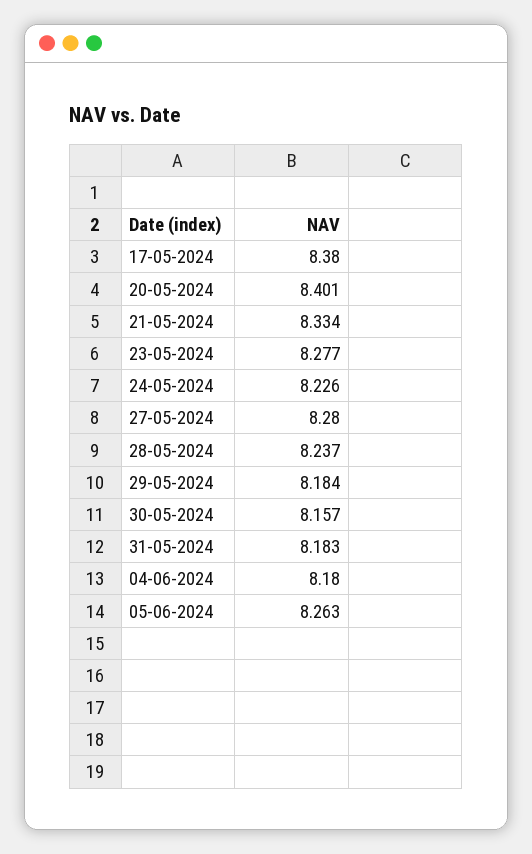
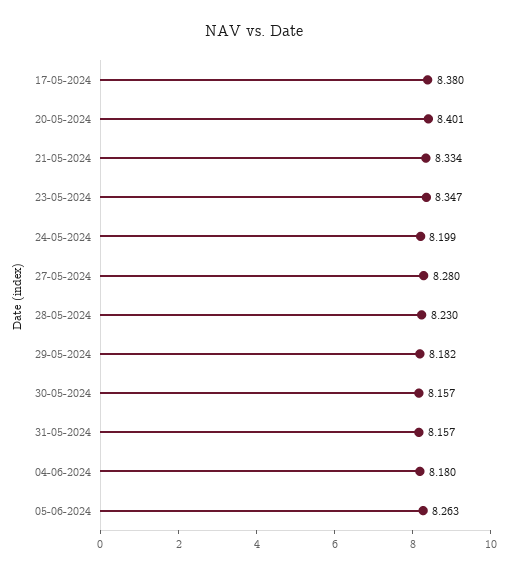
23-05-2024: 8.277 -> 8.347
24-05-2024: 8.226 -> 8.199
28-05-2024: 8.237 -> 8.23
29-05-2024: 8.184 -> 8.182
31-05-2024: 8.183 -> 8.157

